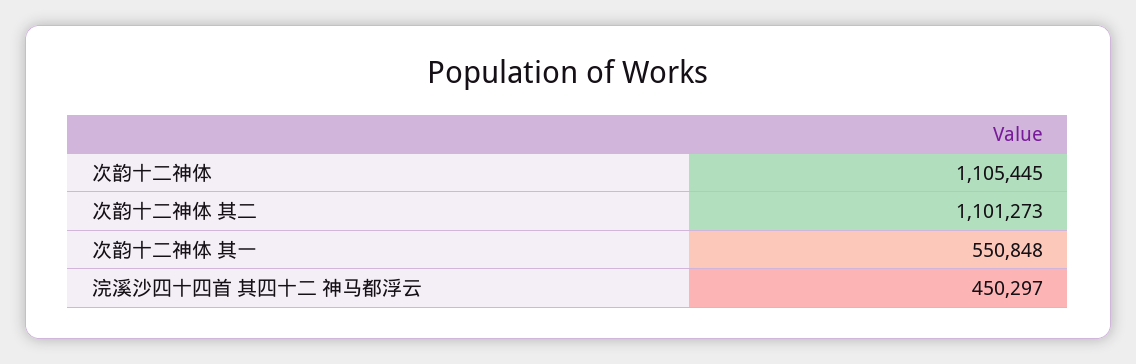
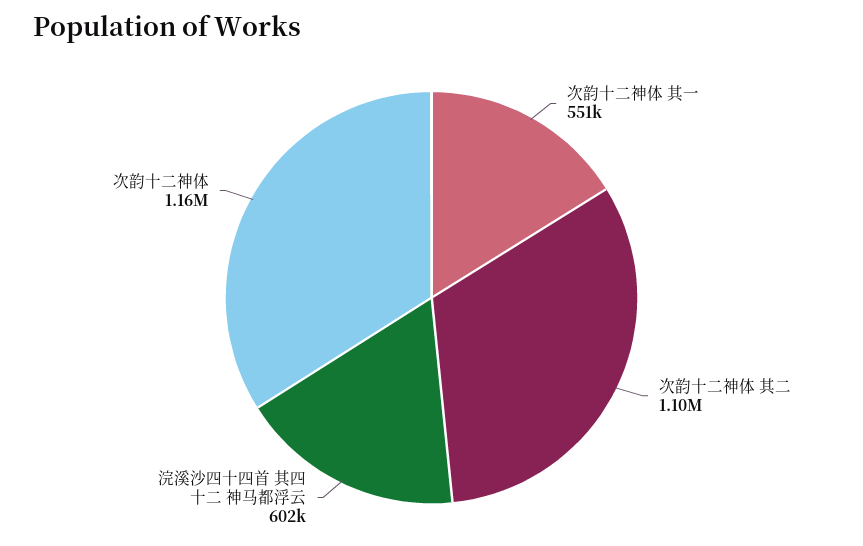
次韵十二神体: 1105445 -> 1160000
浣溪沙四十四首 其四十二 神马都浮云: 450297 -> 602000

